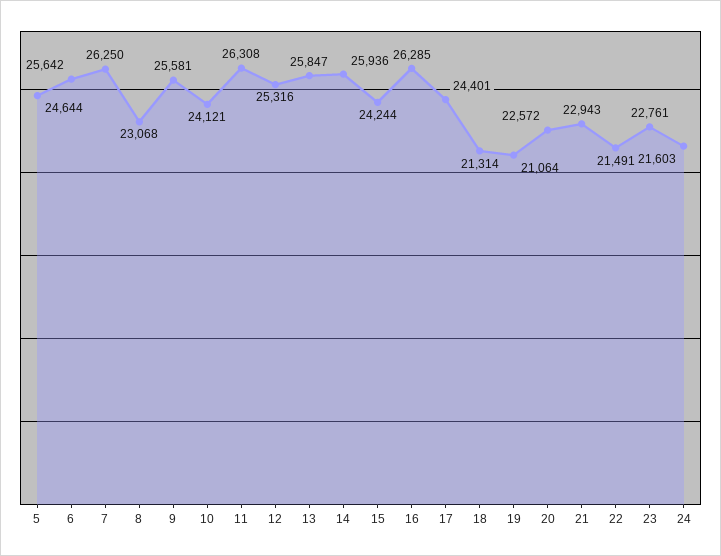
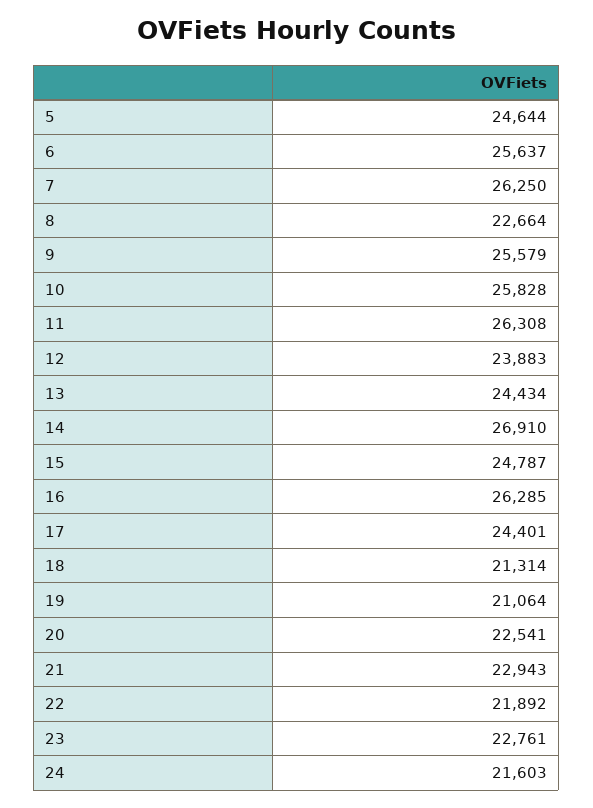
6: 25642 -> 25637
8: 23068 -> 22664
9: 25581 -> 25579
10: 24121 -> 25828
12: 25316 -> 23883
13: 25847 -> 24434
14: 25936 -> 26910
15: 24244 -> 24787
20: 22572 -> 22541
22: 21491 -> 21892

